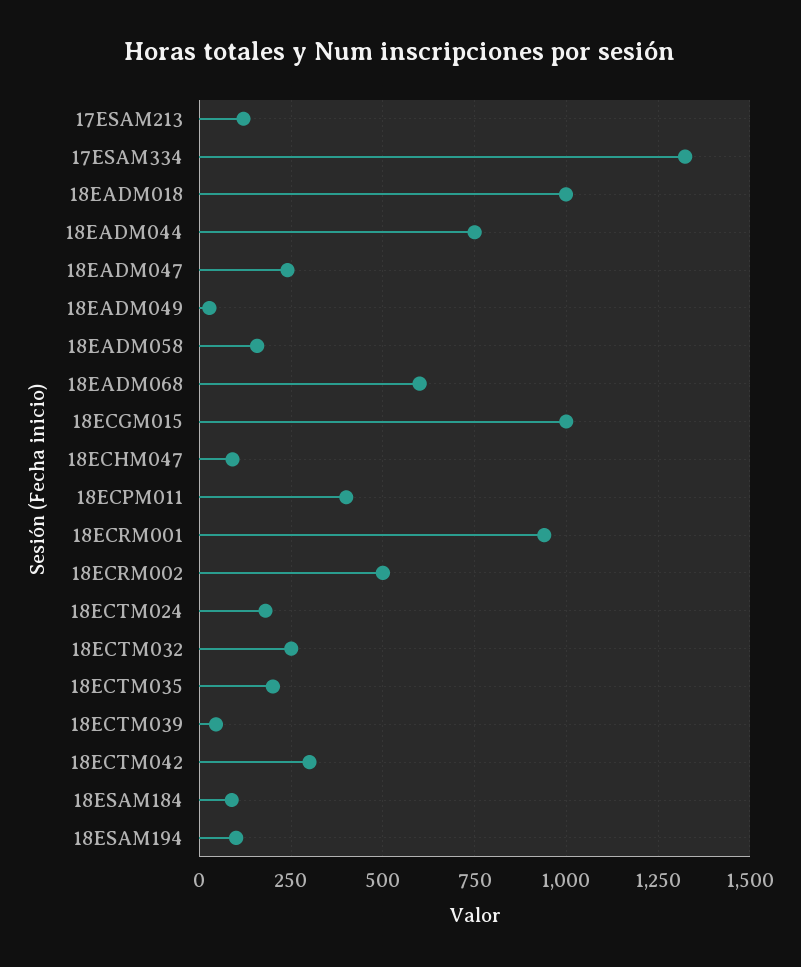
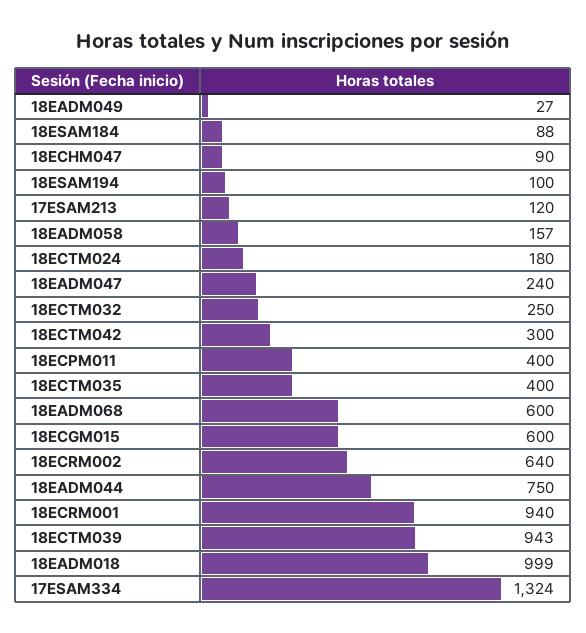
18ECGM015: 1000 -> 600
18ECRM002: 500 -> 640
18ECTM035: 200 -> 400
18ECTM039: 50 -> 943

